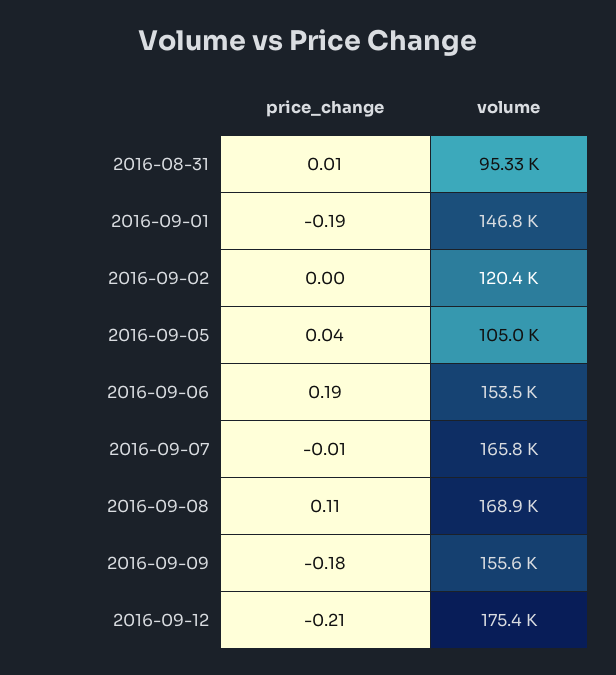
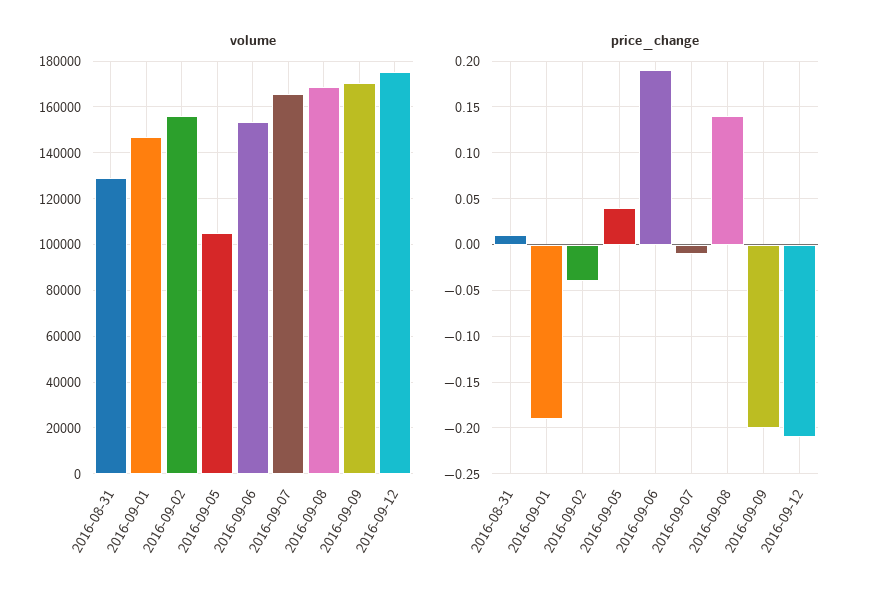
volume, 2016-08-31: 95330 -> 130000
price_change, 2016-09-02: 0 -> -0.04
volume, 2016-09-02: 120400 -> 155000
price_change, 2016-09-08: 0.11 -> 0.14
price_change, 2016-09-09: -0.18 -> -0.2
volume, 2016-09-09: 155600 -> 170000

